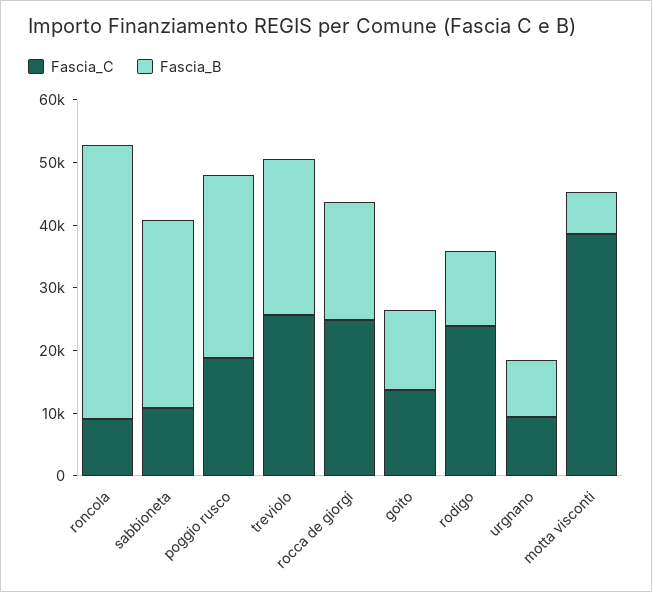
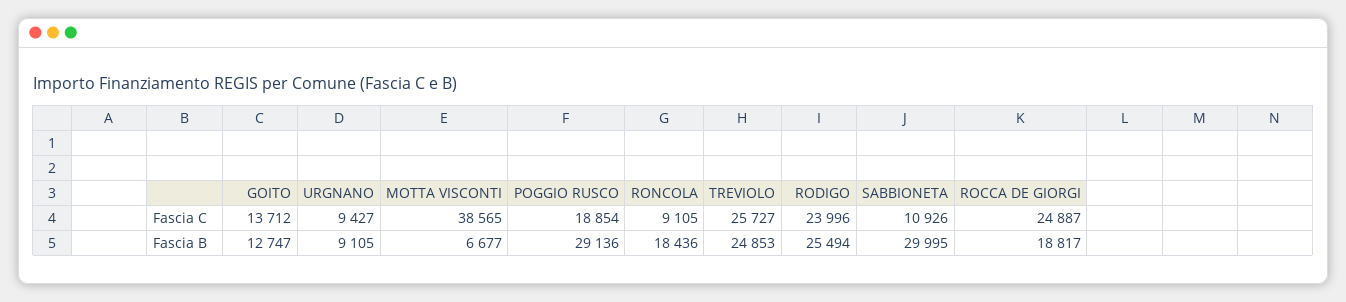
Fascia_B, roncola: 44000 -> 18436
Fascia_B, rodigo: 12000 -> 25494

